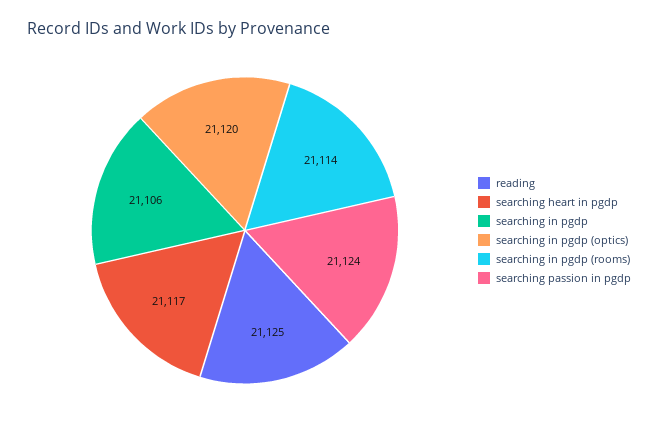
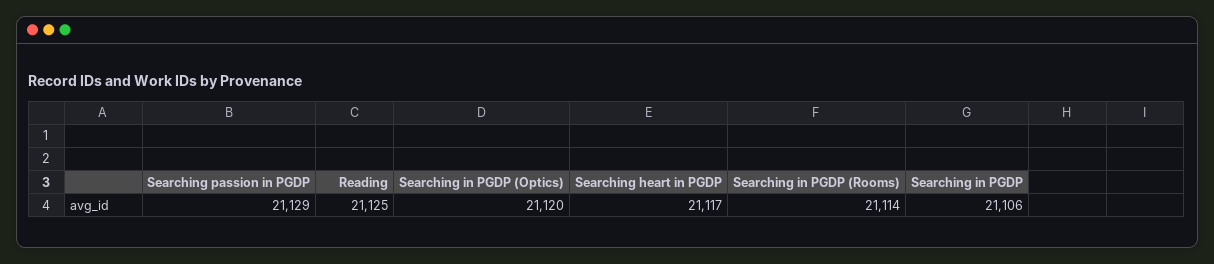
searching passion in pgdp: 21124 -> 21129

